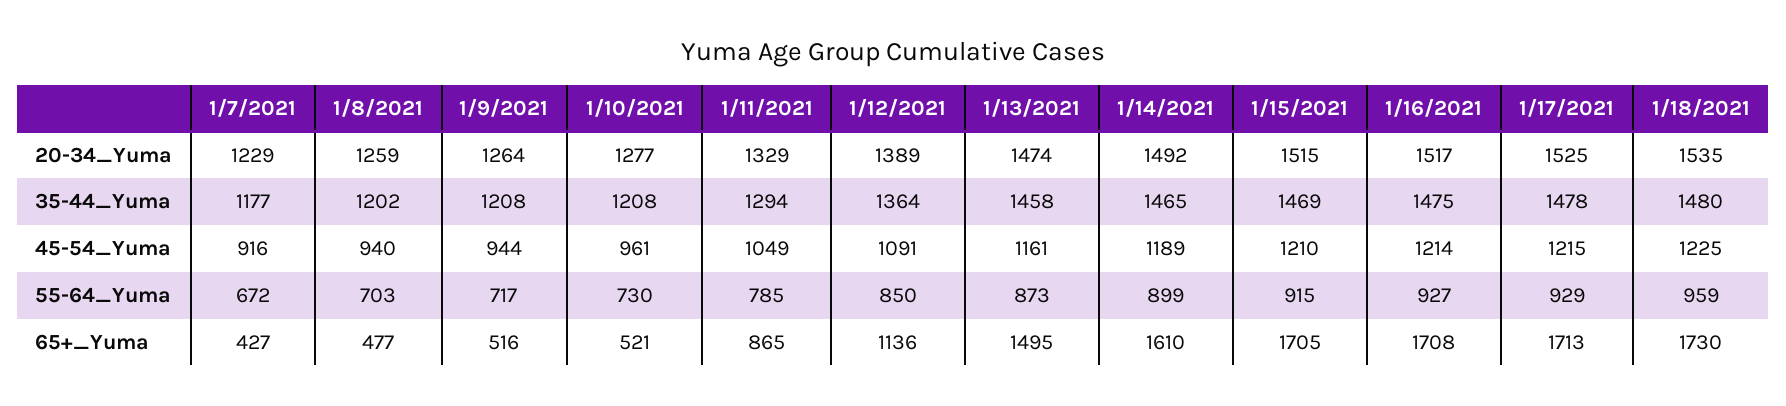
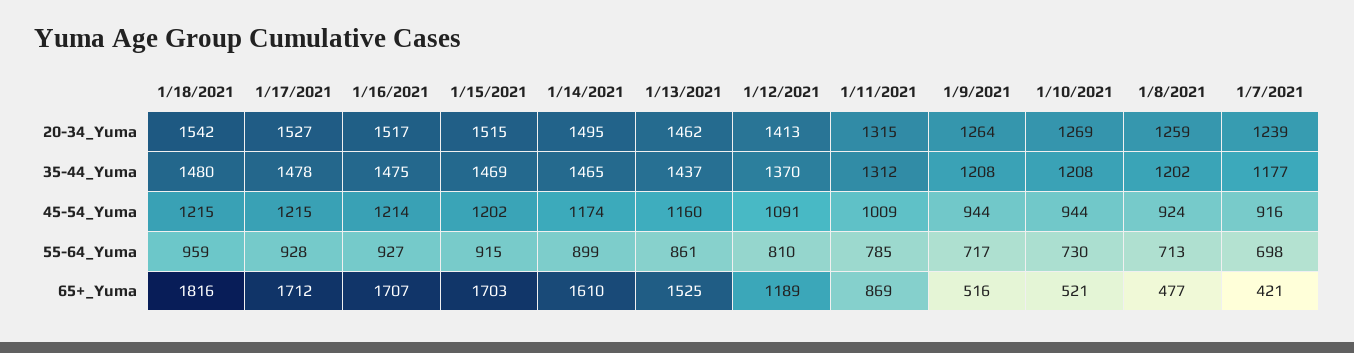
1/7/2021, 20-34_Yuma: 1229 -> 1239
1/10/2021, 20-34_Yuma: 1277 -> 1269
1/11/2021, 20-34_Yuma: 1329 -> 1315
1/12/2021, 20-34_Yuma: 1389 -> 1413
1/13/2021, 20-34_Yuma: 1474 -> 1462
1/14/2021, 20-34_Yuma: 1492 -> 1495
1/17/2021, 20-34_Yuma: 1525 -> 1527
1/18/2021, 20-34_Yuma: 1535 -> 1542
1/11/2021, 35-44_Yuma: 1294 -> 1312
1/12/2021, 35-44_Yuma: 1364 -> 1370
1/13/2021, 35-44_Yuma: 1458 -> 1437
1/8/2021, 45-54_Yuma: 940 -> 924
1/10/2021, 45-54_Yuma: 961 -> 944
1/11/2021, 45-54_Yuma: 1049 -> 1009
1/13/2021, 45-54_Yuma: 1161 -> 1160
1/14/2021, 45-54_Yuma: 1189 -> 1174
1/15/2021, 45-54_Yuma: 1210 -> 1202
1/18/2021, 45-54_Yuma: 1225 -> 1215
1/7/2021, 55-64_Yuma: 672 -> 698
1/8/2021, 55-64_Yuma: 703 -> 713
1/12/2021, 55-64_Yuma: 850 -> 810
1/13/2021, 55-64_Yuma: 873 -> 861
1/17/2021, 55-64_Yuma: 929 -> 928
1/7/2021, 65+_Yuma: 427 -> 421
1/11/2021, 65+_Yuma: 865 -> 869
1/12/2021, 65+_Yuma: 1136 -> 1189
1/13/2021, 65+_Yuma: 1495 -> 1525
1/15/2021, 65+_Yuma: 1705 -> 1703
1/16/2021, 65+_Yuma: 1708 -> 1707
1/17/2021, 65+_Yuma: 1713 -> 1712
1/18/2021, 65+_Yuma: 1730 -> 1816

